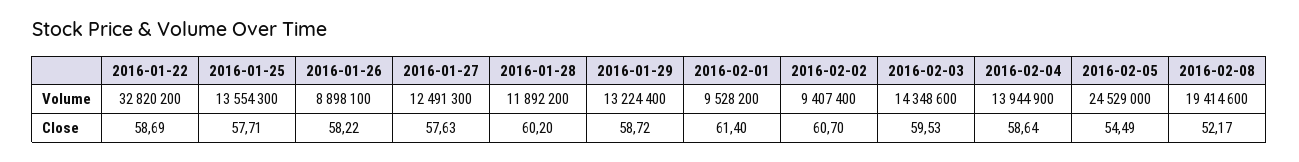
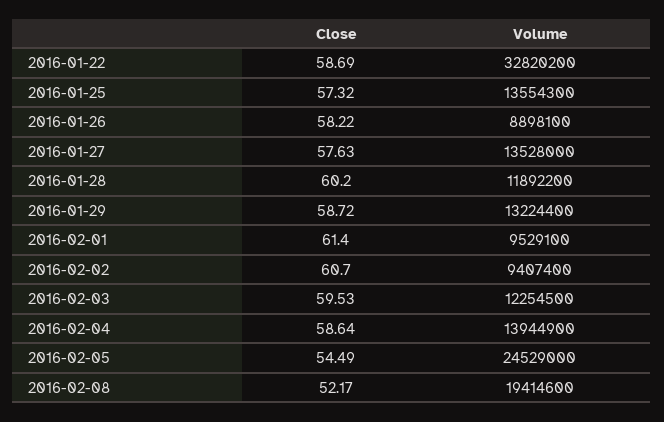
2016-01-27, Volume: 12491300 -> 13528000
2016-02-01, Volume: 9528200 -> 9529100
2016-02-03, Volume: 14348600 -> 12254500
2016-01-25, Close: 57.71 -> 57.32

